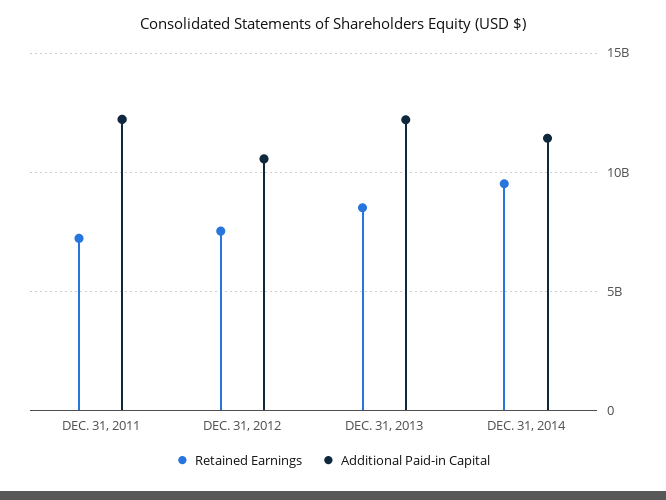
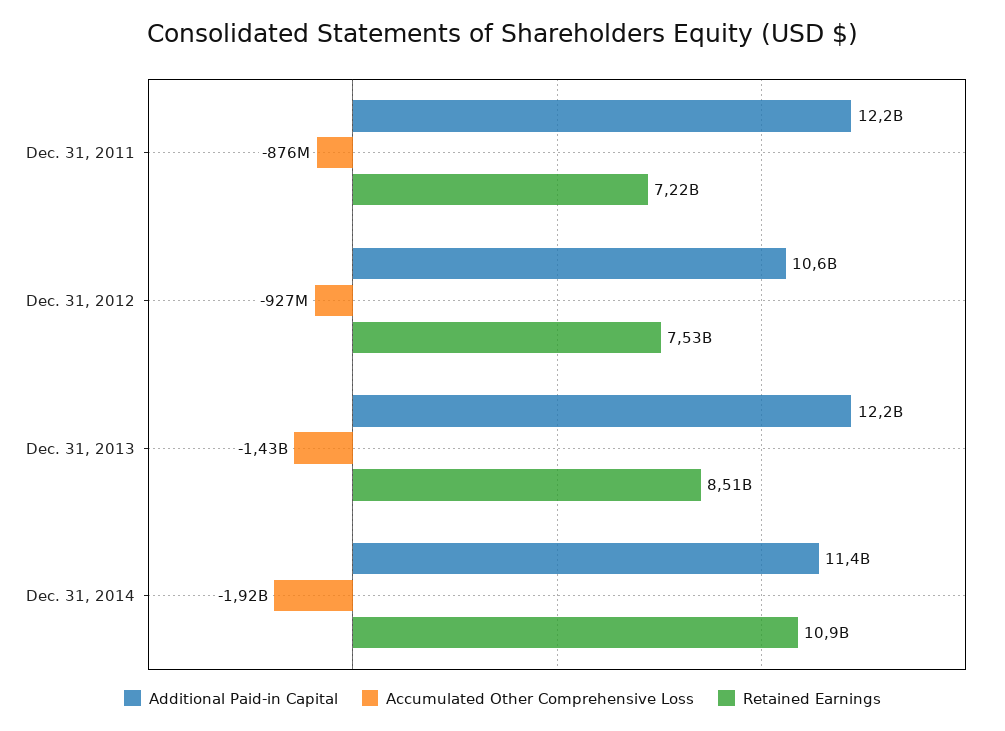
Retained Earnings, DEC. 31, 2014: 9500000000 -> 10900000000
Accumulated Other Comprehensive Loss, DEC. 31, 2011: none -> -876000000
Accumulated Other Comprehensive Loss, DEC. 31, 2012: none -> -927000000
Accumulated Other Comprehensive Loss, DEC. 31, 2013: none -> -1430000000
Accumulated Other Comprehensive Loss, DEC. 31, 2014: none -> -1920000000

